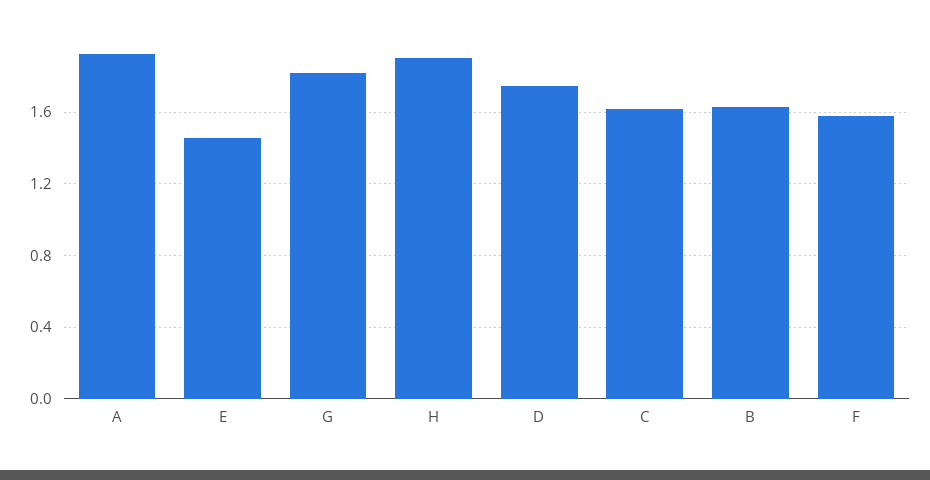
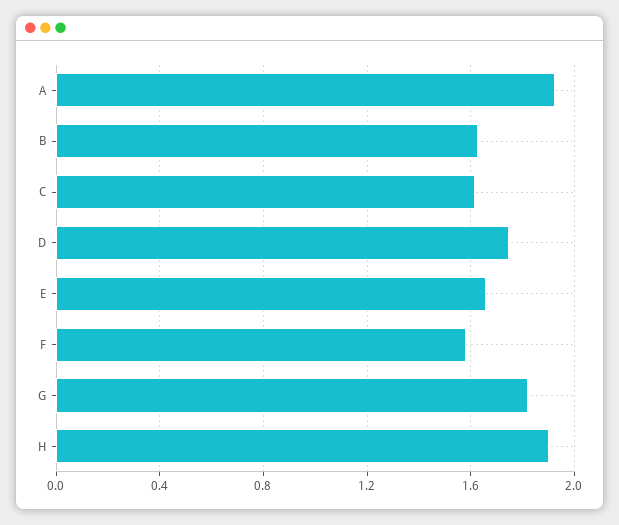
E: 1.45 -> 1.65

